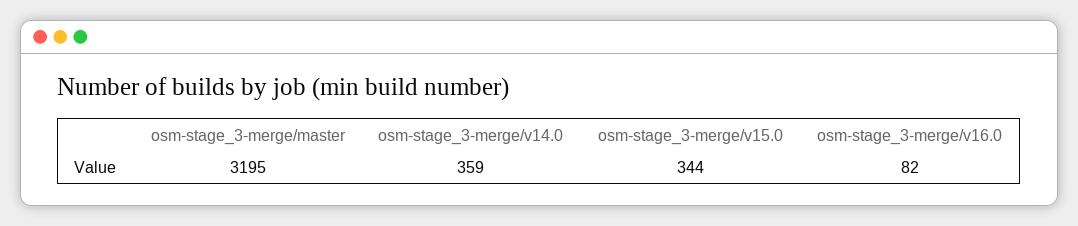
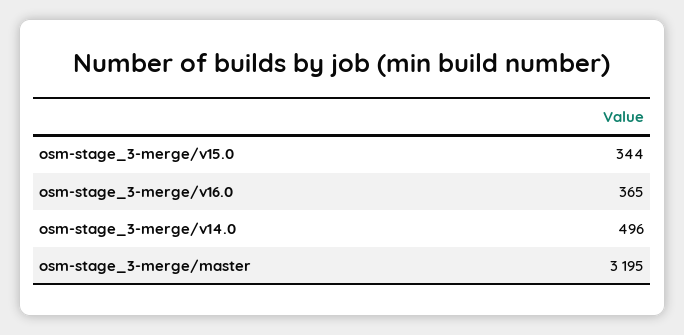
osm-stage_3-merge/v14.0: 359 -> 496
osm-stage_3-merge/v16.0: 82 -> 365

